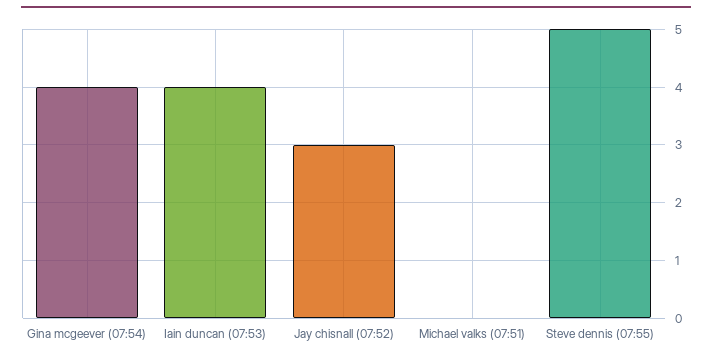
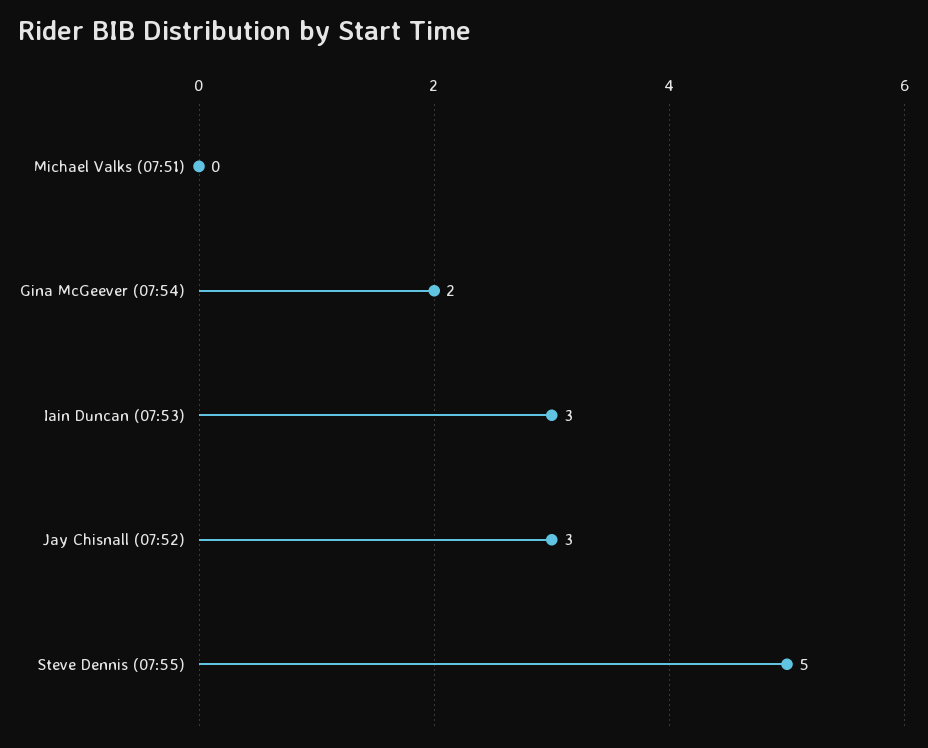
Gina mcgeever (07:54): 4 -> 2
Iain duncan (07:53): 4 -> 3

